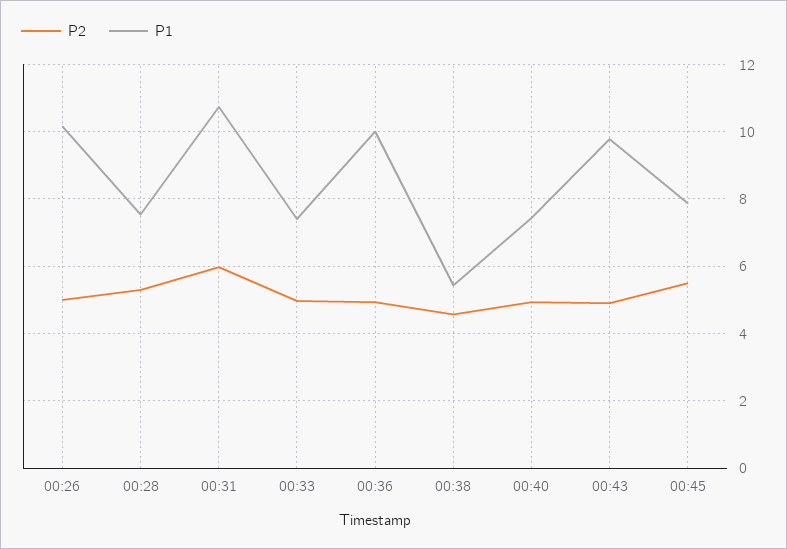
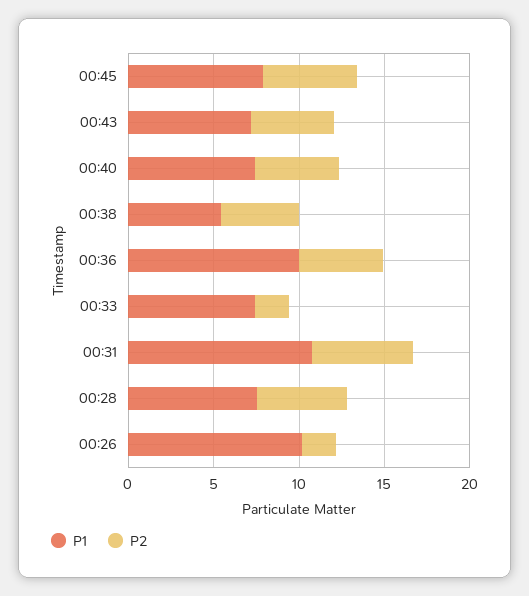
P2, 00:26: 5 -> 2
P2, 00:33: 5 -> 2
P1, 00:43: 9.8 -> 7

